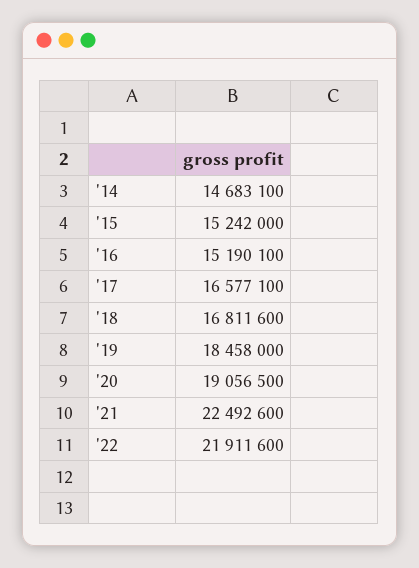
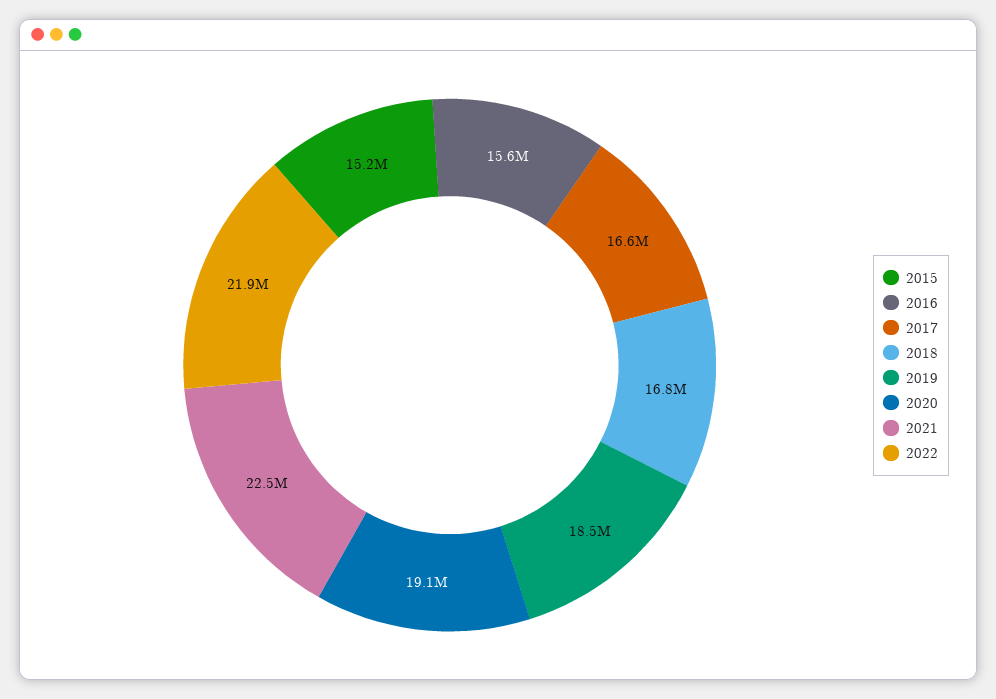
'14: 14683100 -> none
'16: 15190100 -> 15600000

